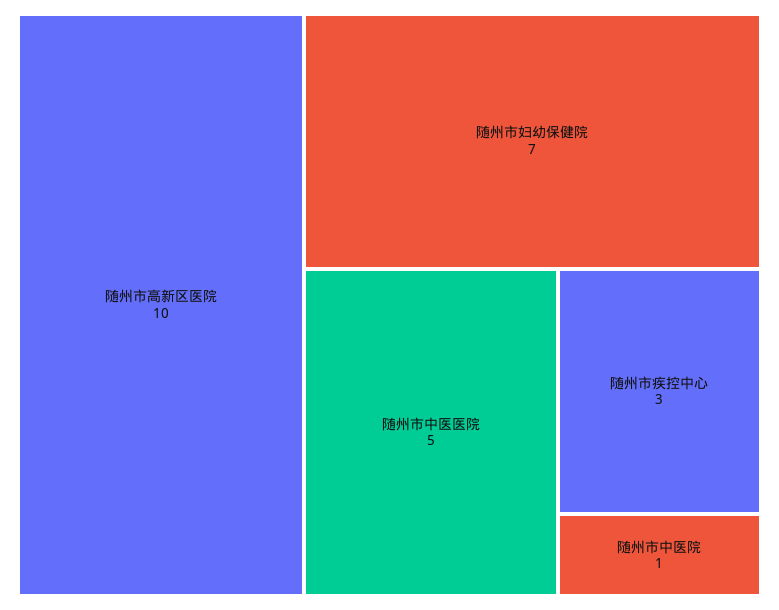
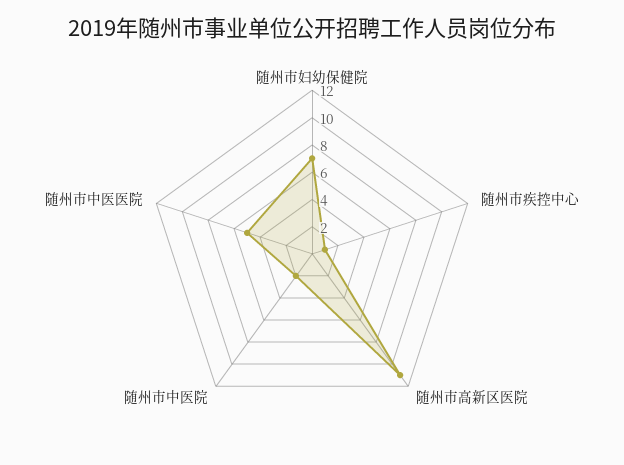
随州市高新区医院: 10 -> 11
随州市疾控中心: 3 -> 1
随州市中医院: 1 -> 2

